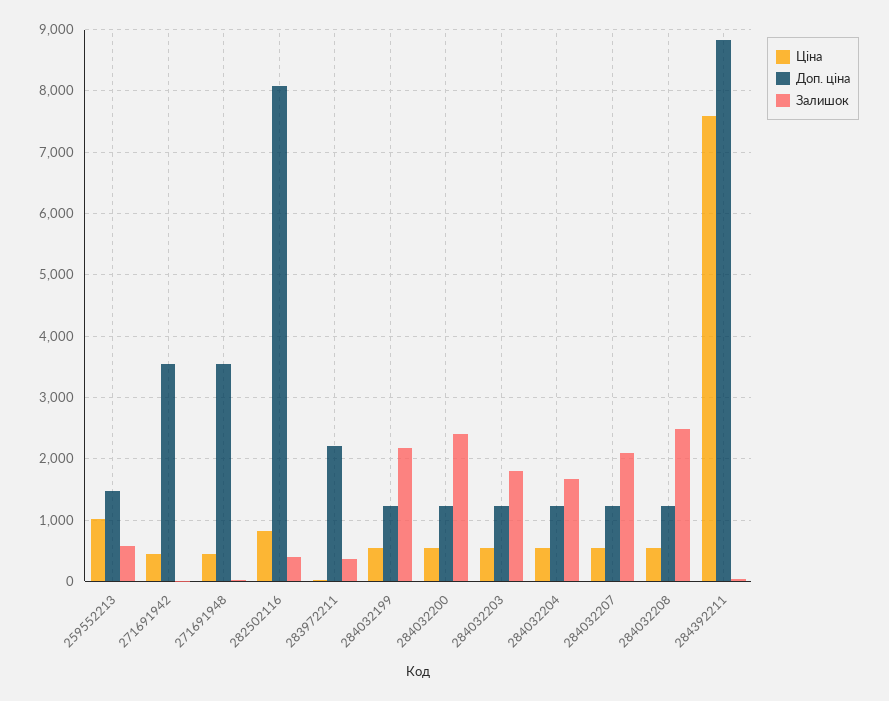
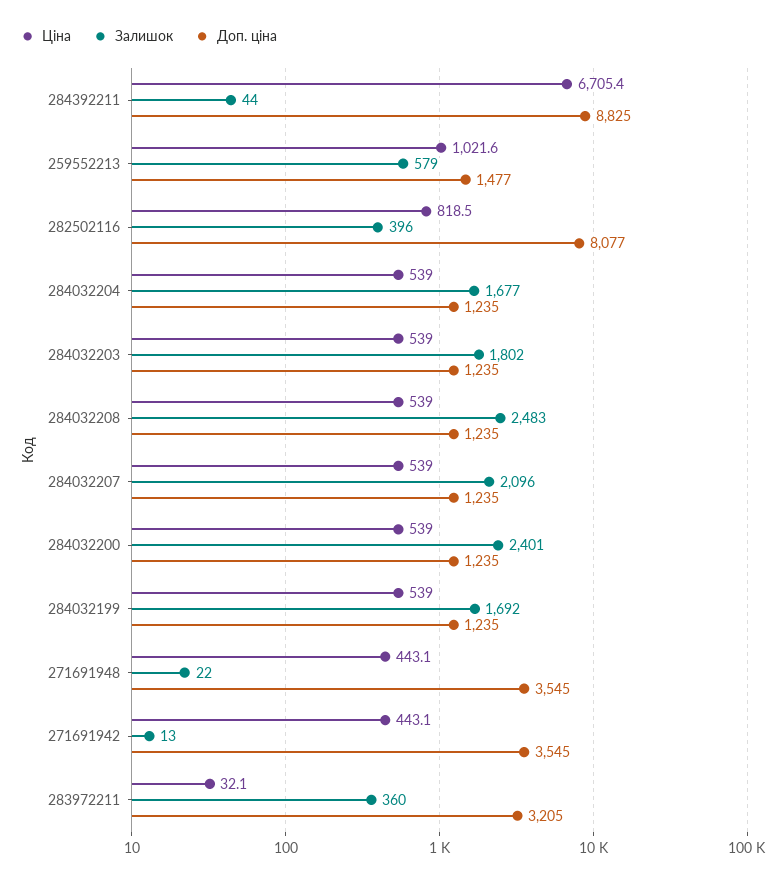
Доп. ціна, 283972211: 2200 -> 3205
Залишок, 284032199: 2200 -> 1692
Ціна, 284392211: 7600 -> 6705.4

